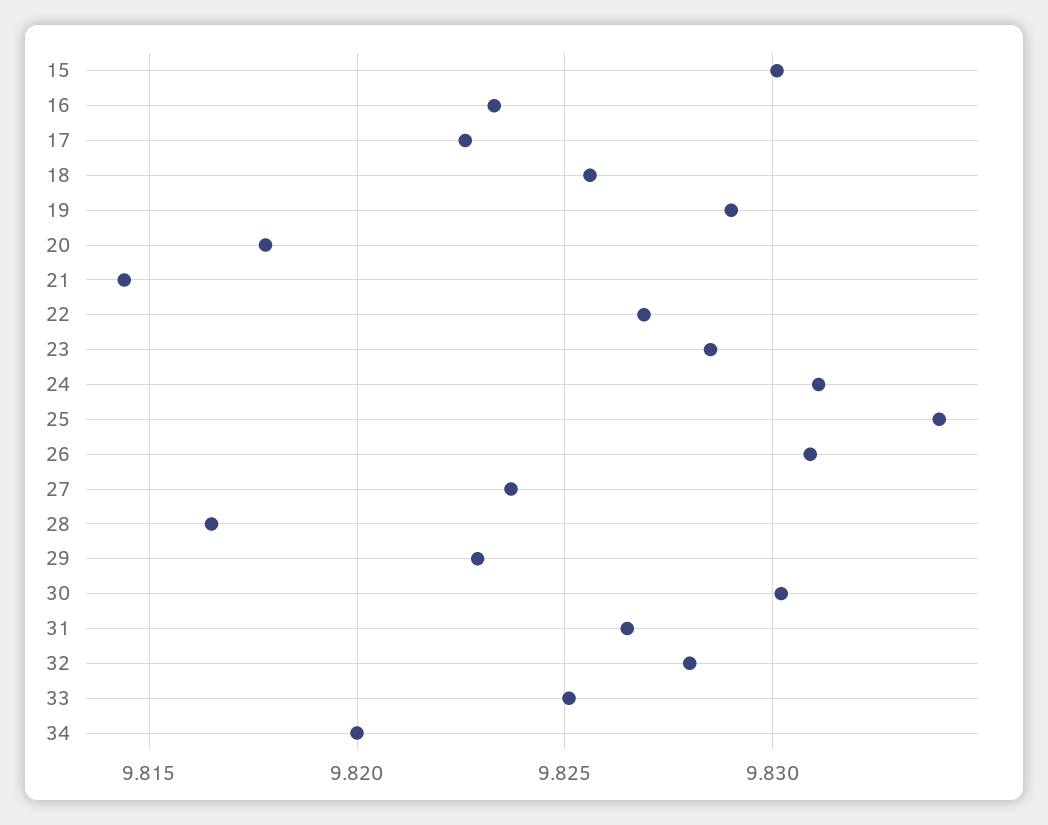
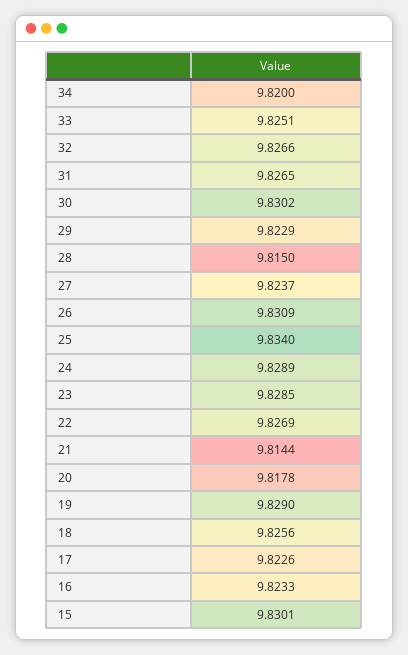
24: 9.831 -> 9.8289
28: 9.8165 -> 9.815
32: 9.828 -> 9.8266

